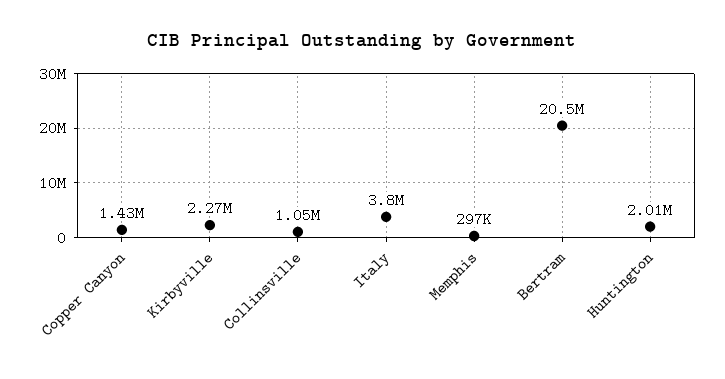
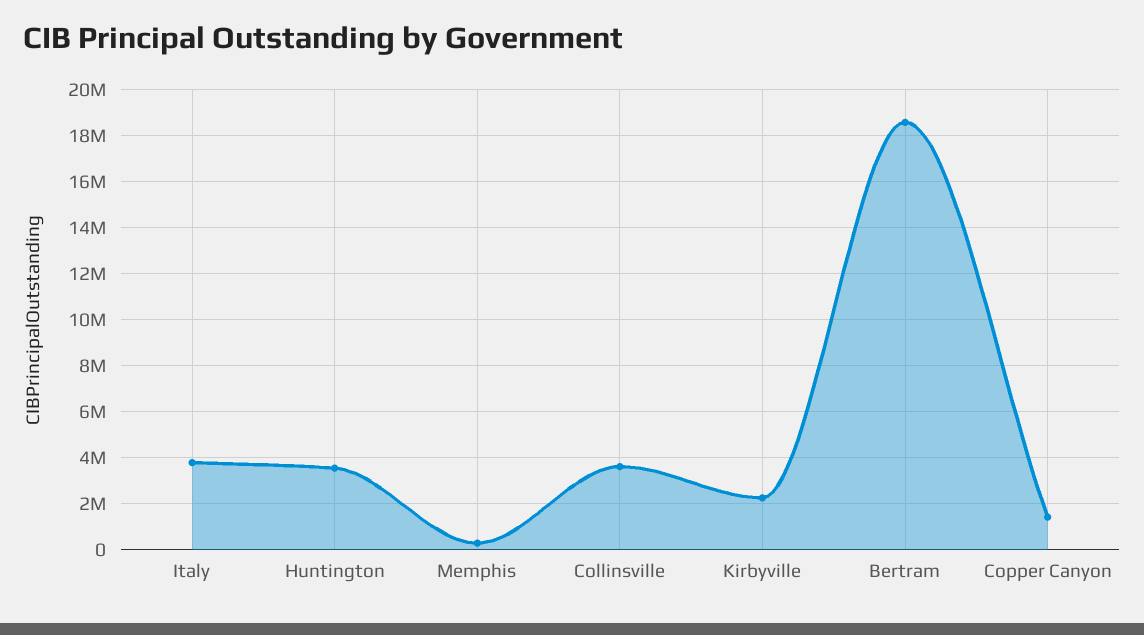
Collinsville: 1050000 -> 3500000
Bertram: 20500000 -> 18500000
Huntington: 2010000 -> 3500000

